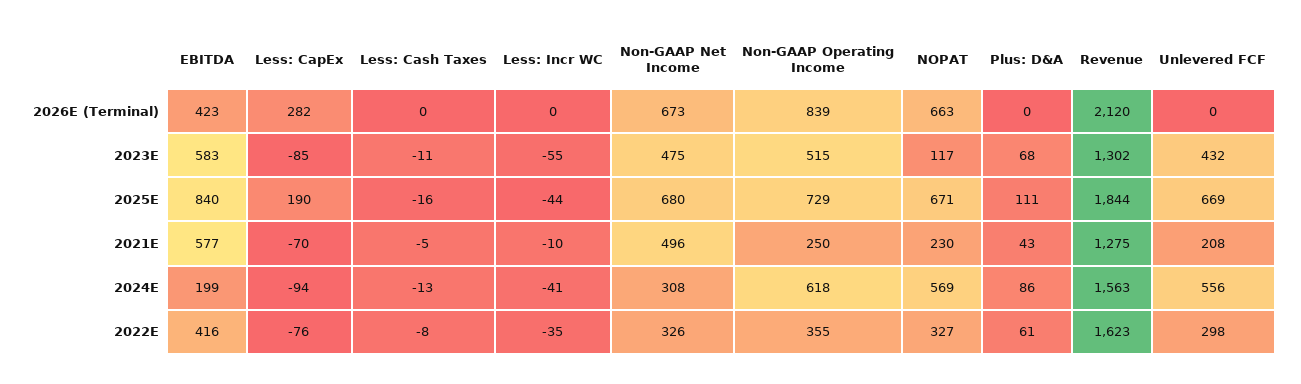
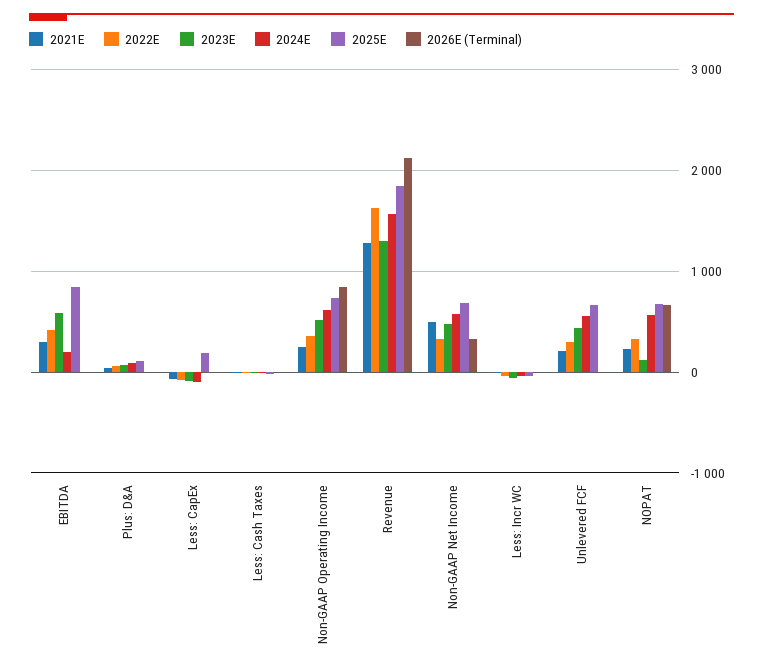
2026E (Terminal), EBITDA: 423 -> 0
2026E (Terminal), Less: CapEx: 282 -> 0
2026E (Terminal), Non-GAAP Net Income: 673 -> 300
2021E, EBITDA: 577 -> 300
2024E, Non-GAAP Net Income: 308 -> 600

